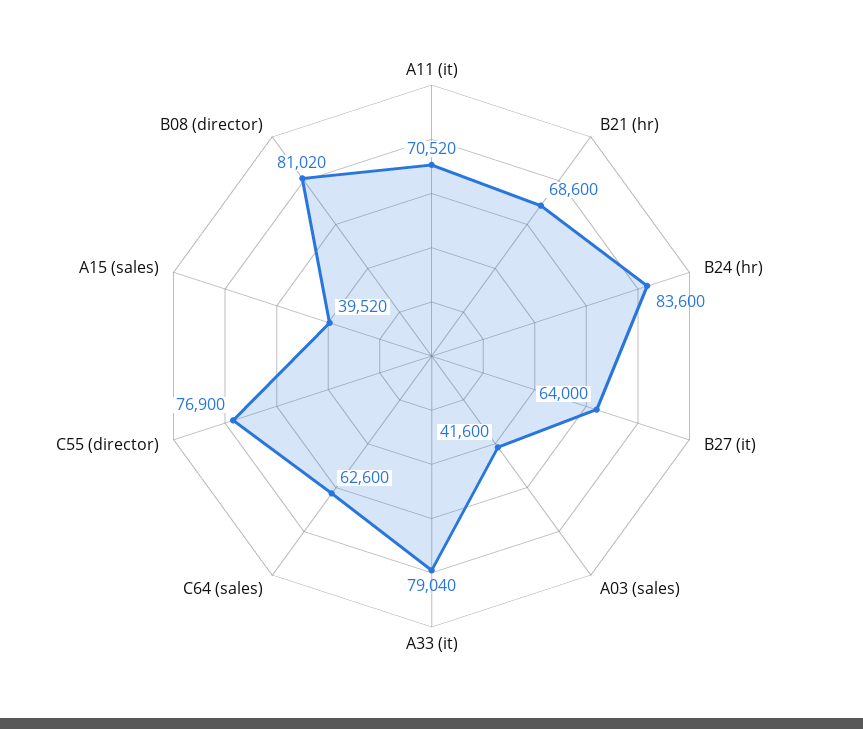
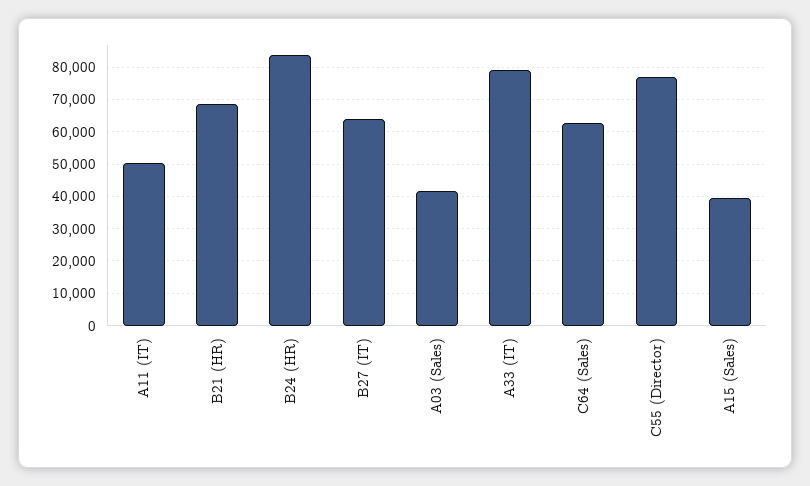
A11 (it): 70520 -> 50000
B08 (director): 81020 -> none

